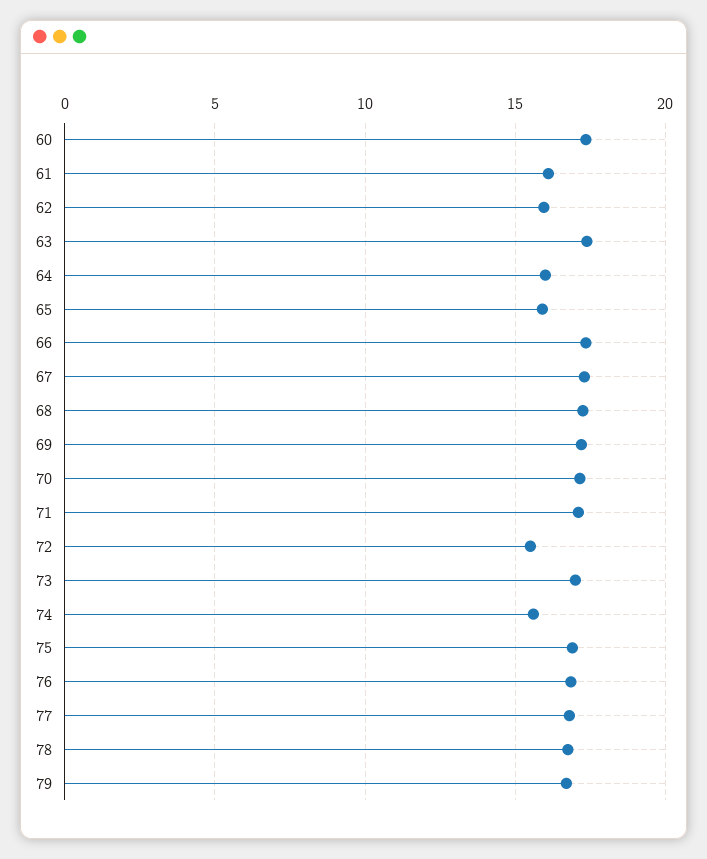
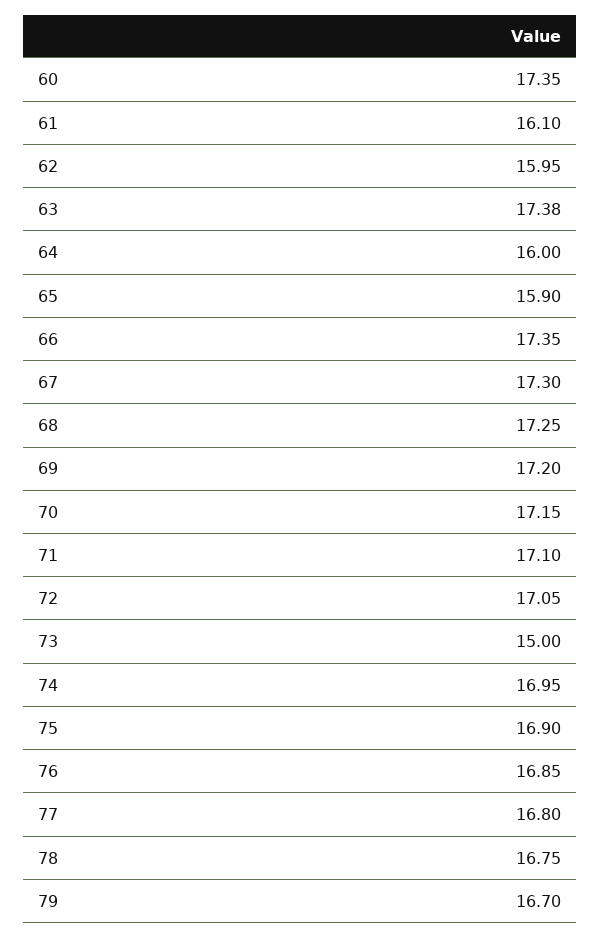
72: 15.5 -> 17.05
73: 17 -> 15
74: 15.5 -> 16.95

